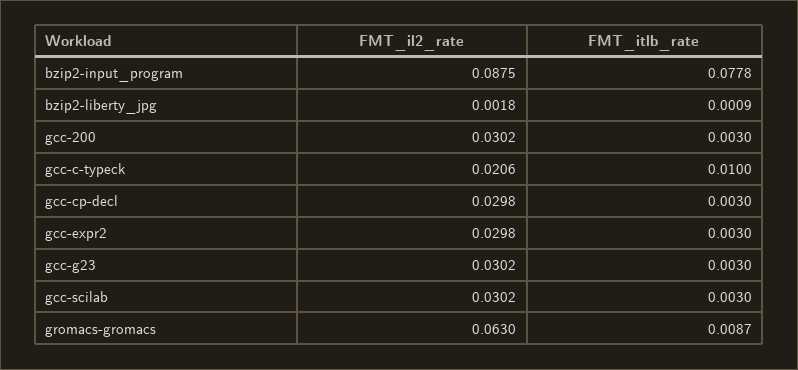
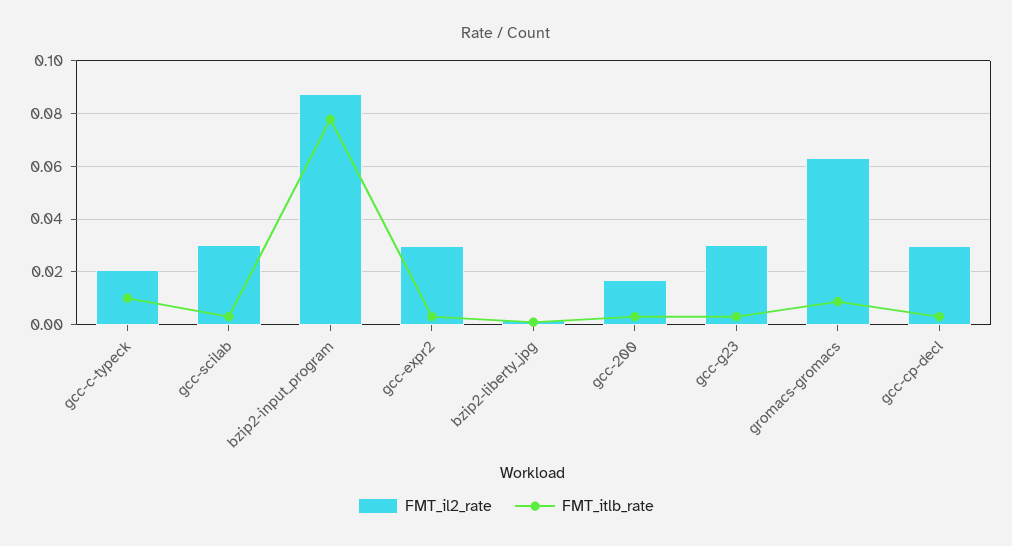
FMT_il2_rate, gcc-200: 0.0302 -> 0.0175

